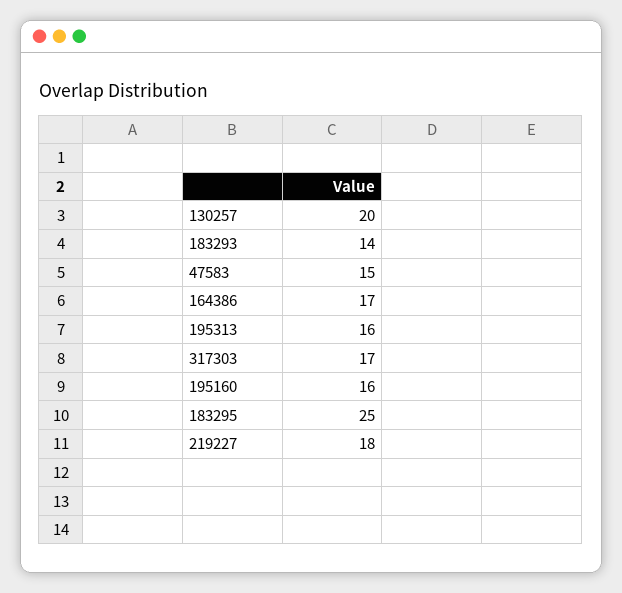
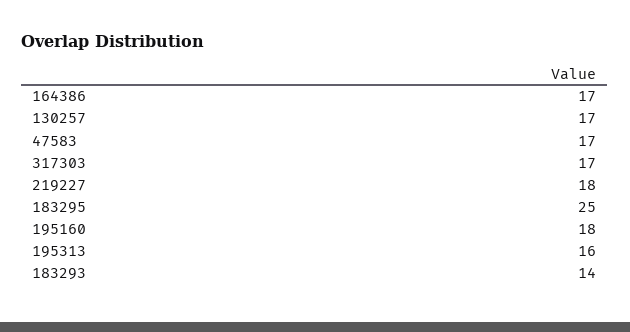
130257: 20 -> 17
47583: 15 -> 17
195160: 16 -> 18

